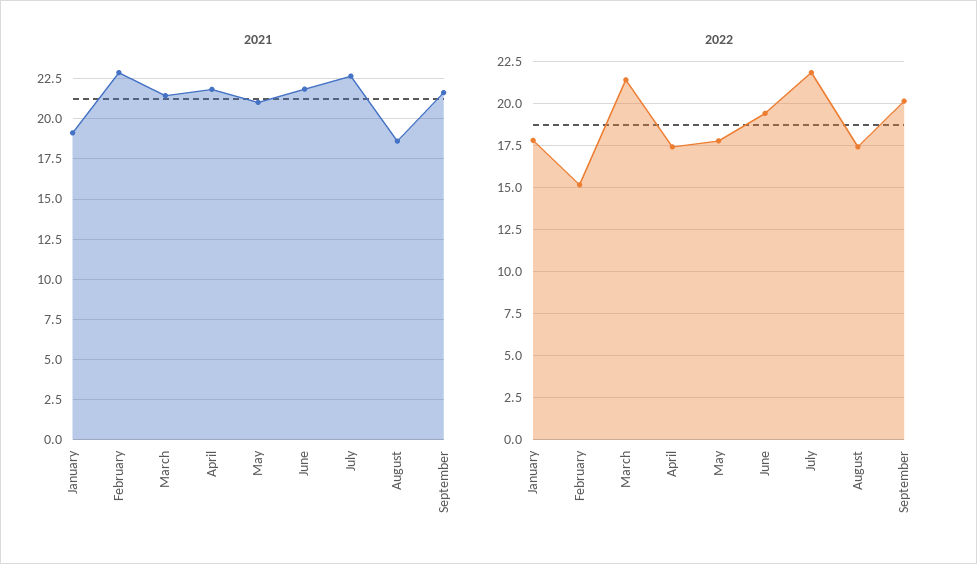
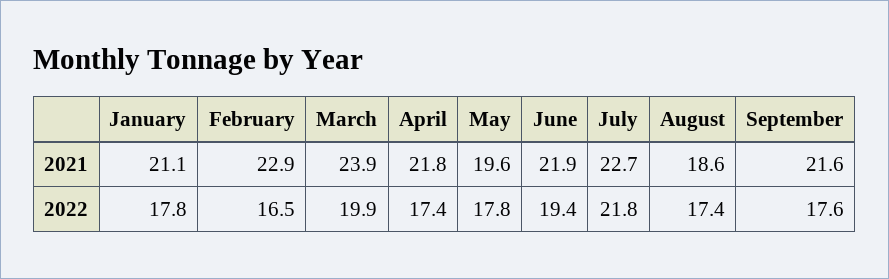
2021, January: 19 -> 21.1
2021, March: 21.5 -> 23.9
2021, May: 21 -> 19.6
2022, February: 15 -> 16.5
2022, March: 21.5 -> 19.9
2022, September: 20 -> 17.6

